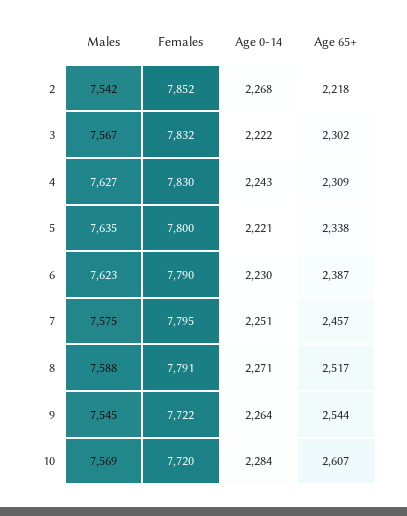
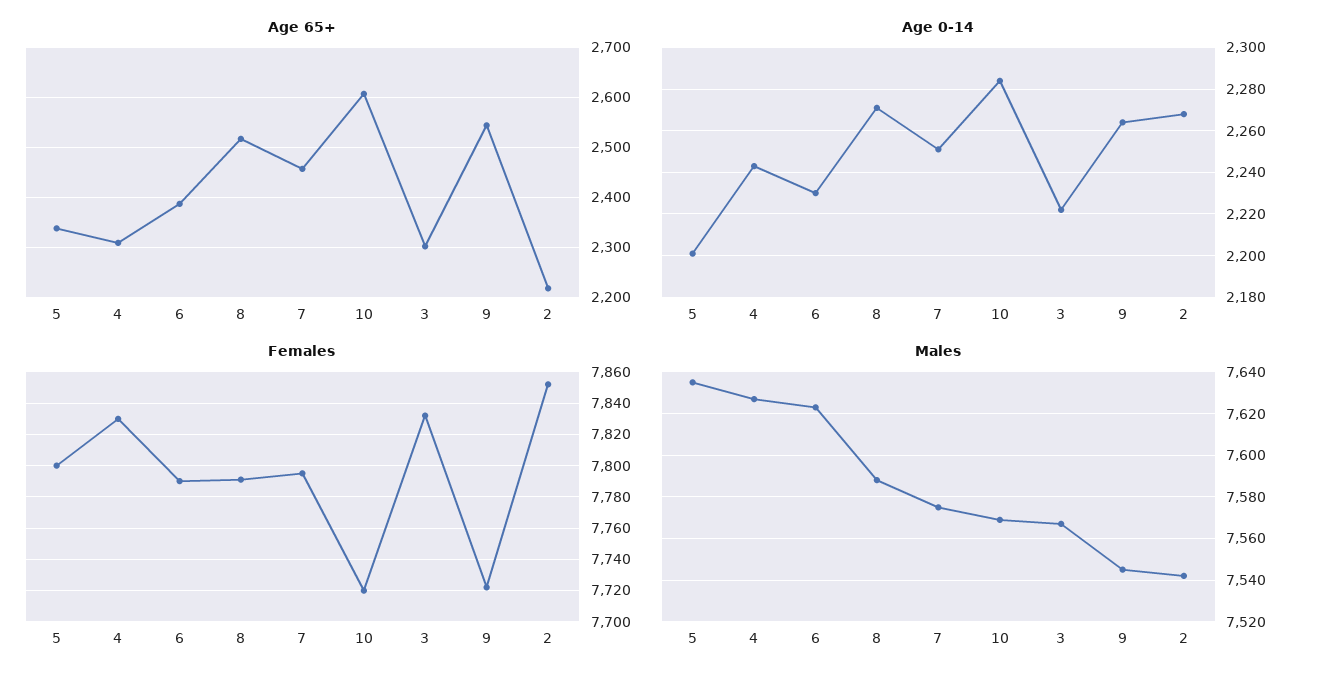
Age 0-14, 5: 2221 -> 2200

